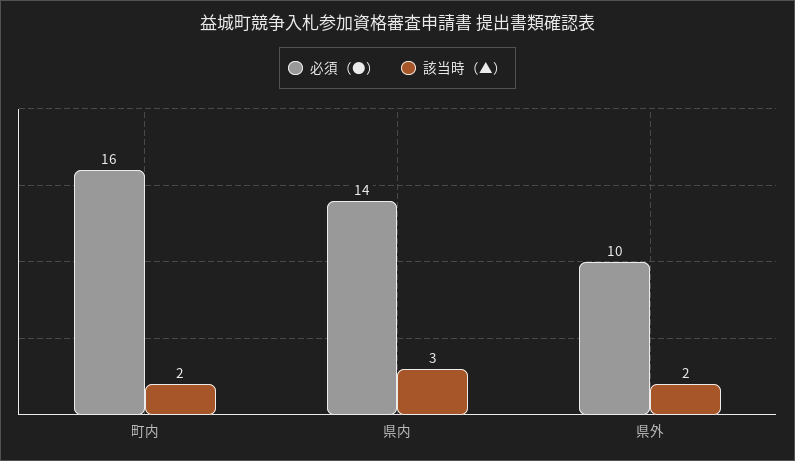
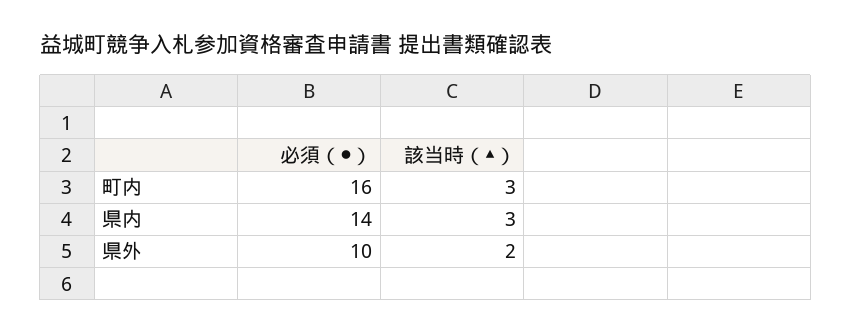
該当時（▲）, 町内: 2 -> 3

